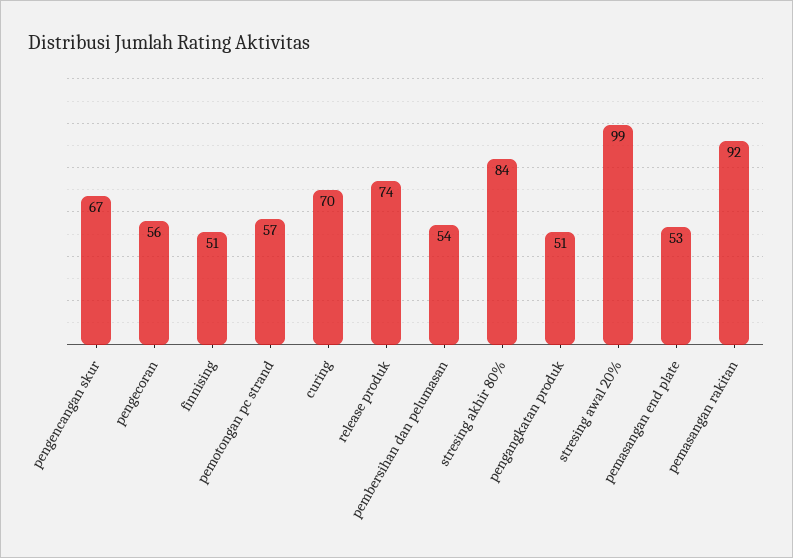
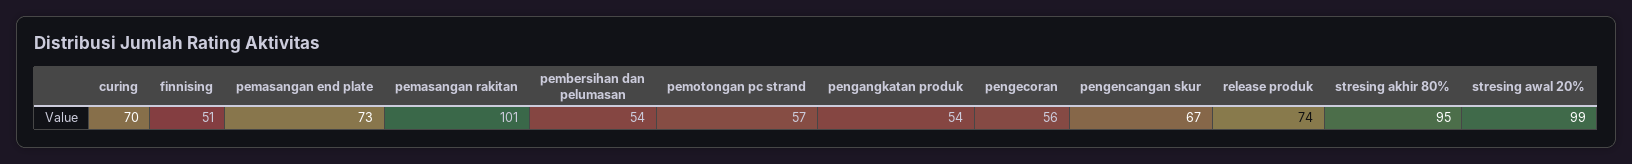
stresing akhir 80%: 84 -> 95
pengangkatan produk: 51 -> 54
pemasangan end plate: 53 -> 73
pemasangan rakitan: 92 -> 101

